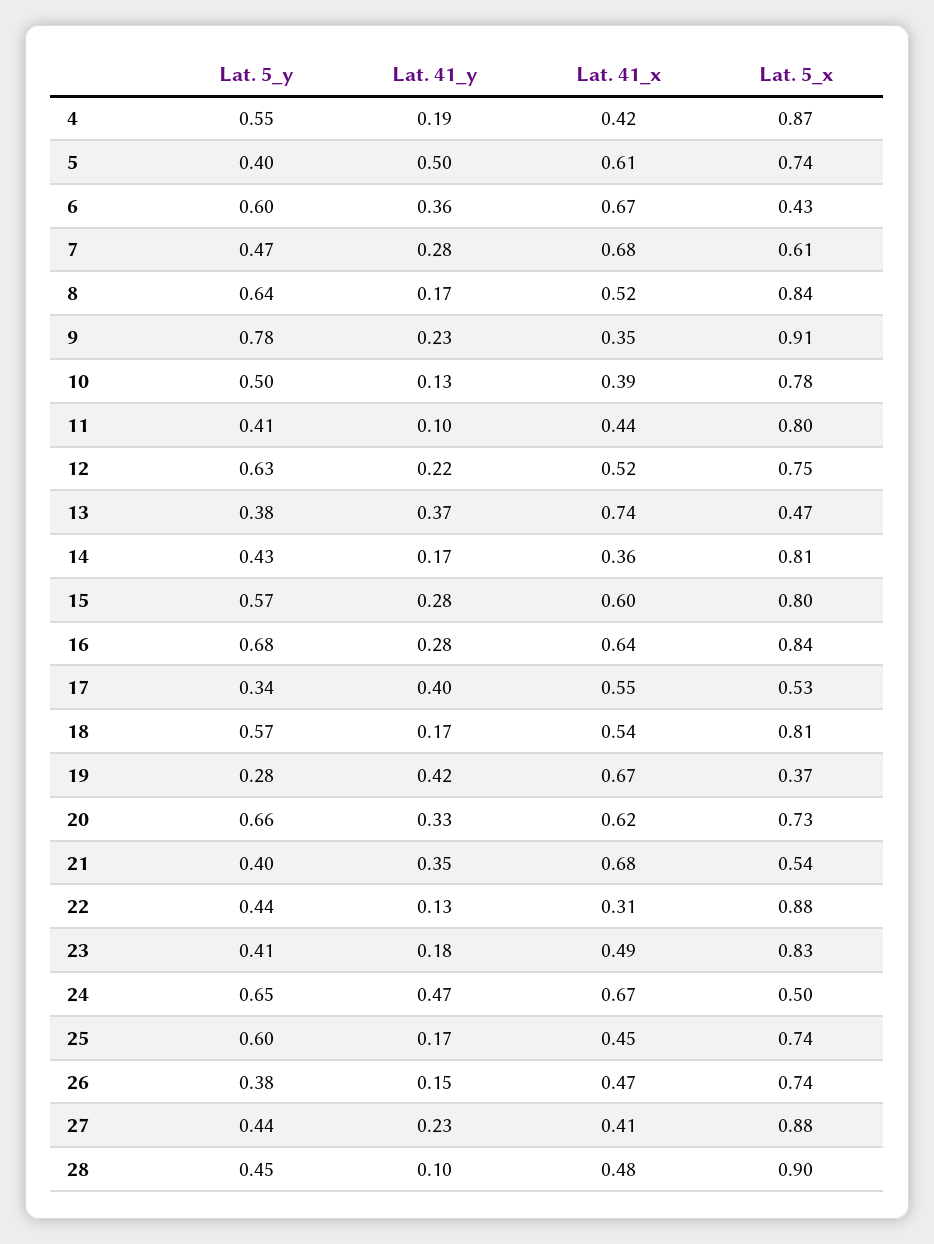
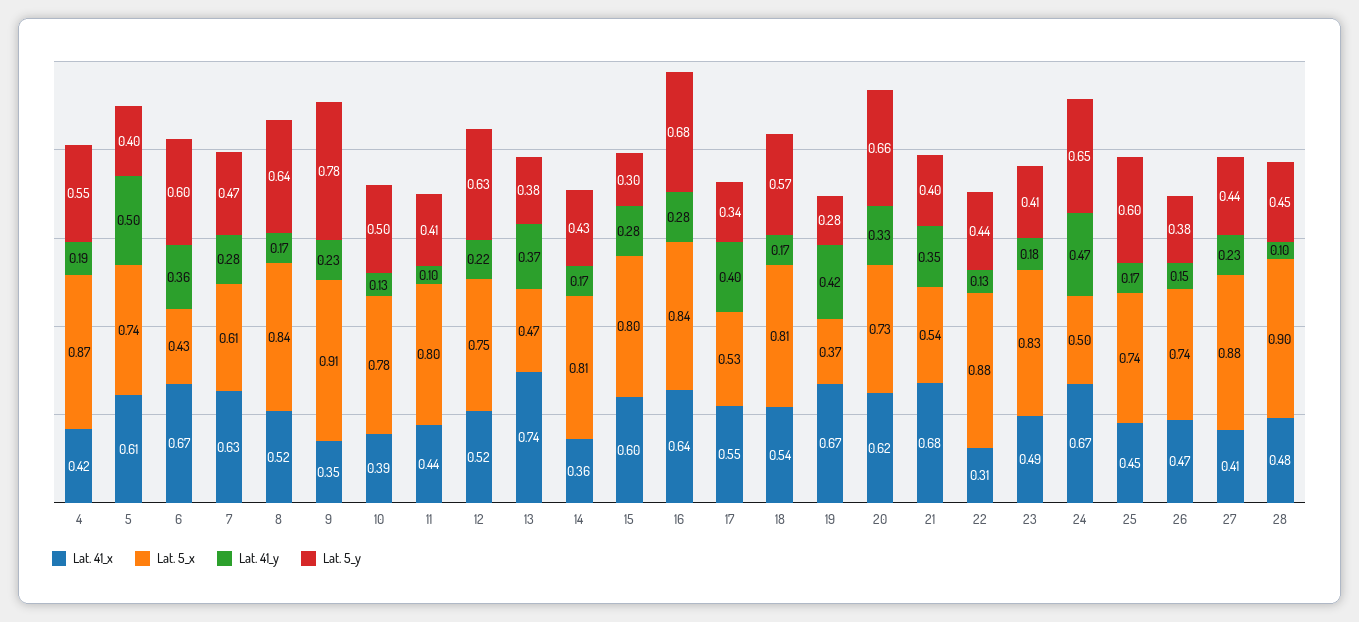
Lat. 41_x, 7: 0.68 -> 0.63
Lat. 5_y, 15: 0.57 -> 0.3

